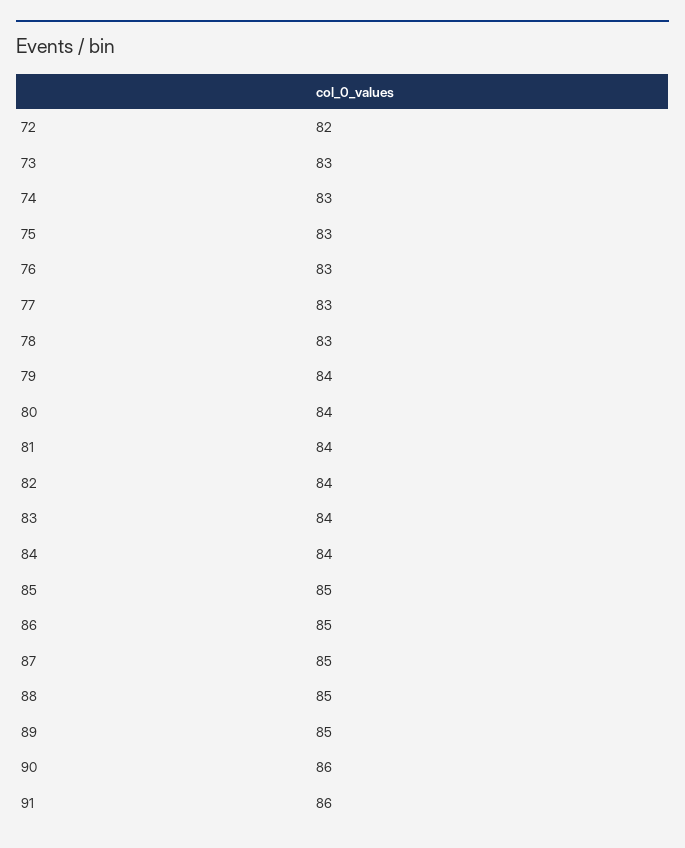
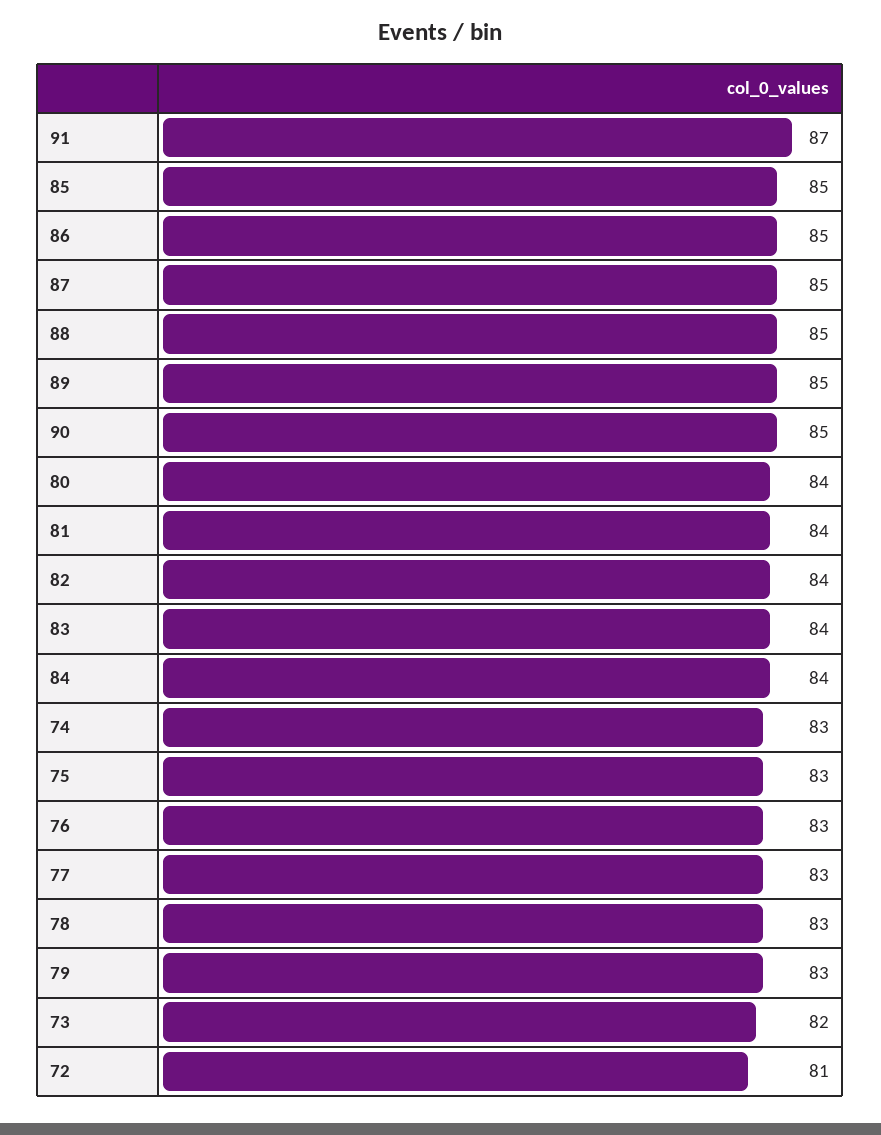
72: 82 -> 81
73: 83 -> 82
79: 84 -> 83
90: 86 -> 85
91: 86 -> 87

